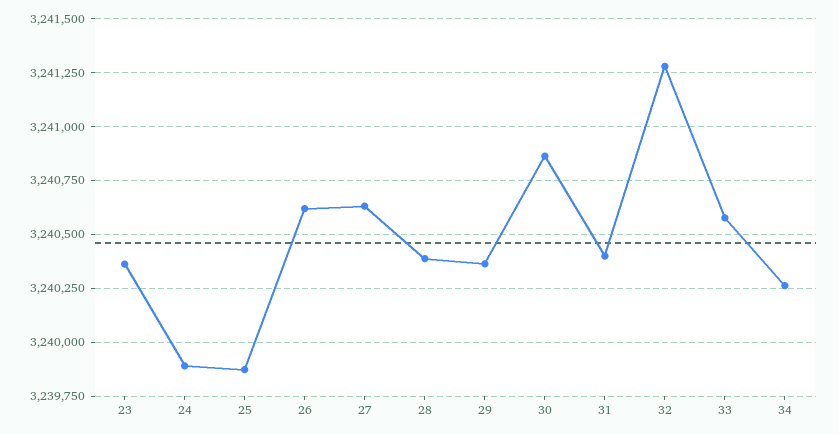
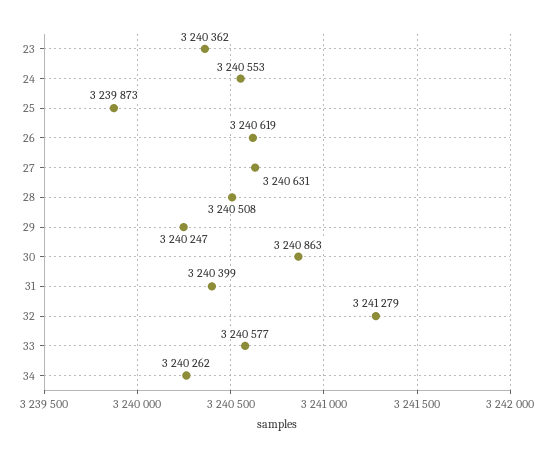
24: 3239900 -> 3240553
28: 3240400 -> 3240508
29: 3240350 -> 3240247

